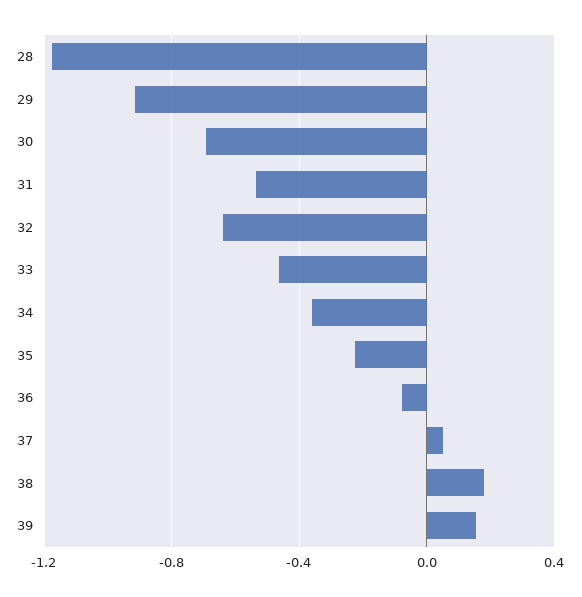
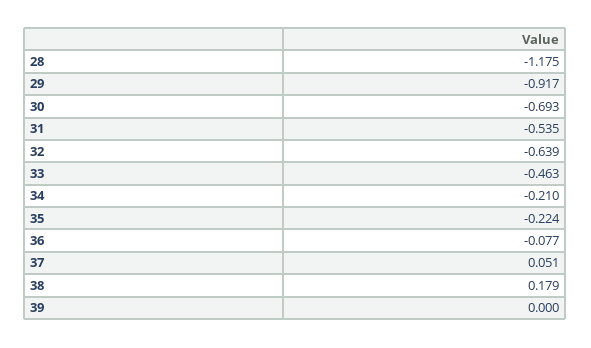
34: -0.35 -> -0.21
39: 0.15 -> 0

